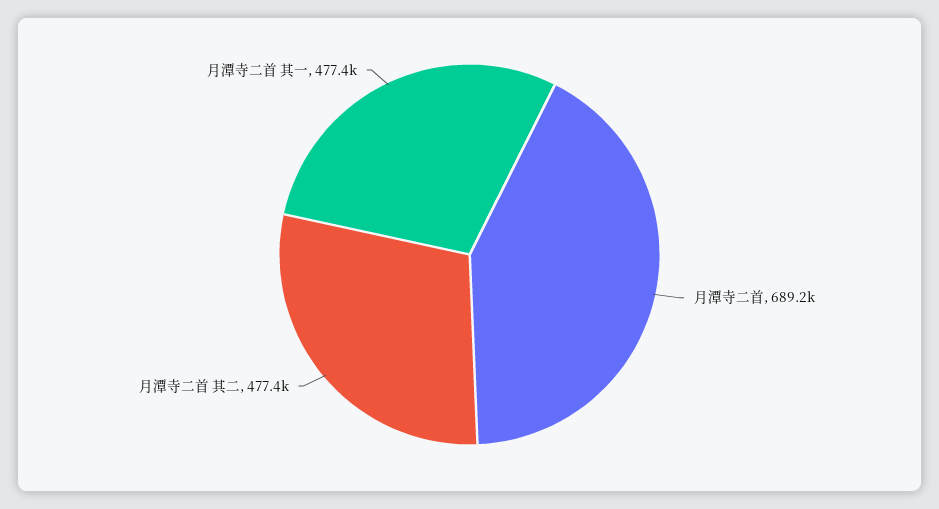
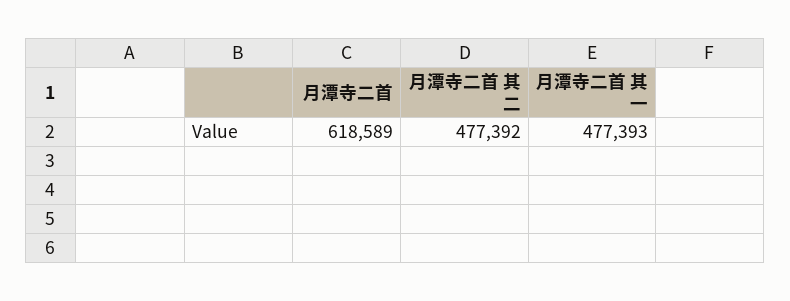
月潭寺二首: 689200 -> 618589

